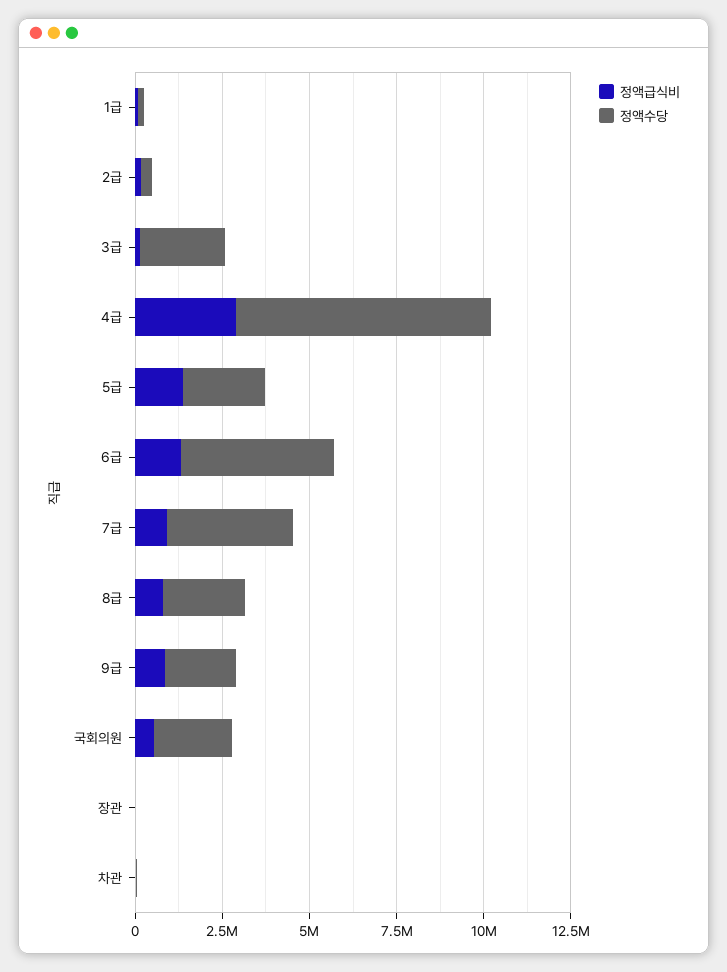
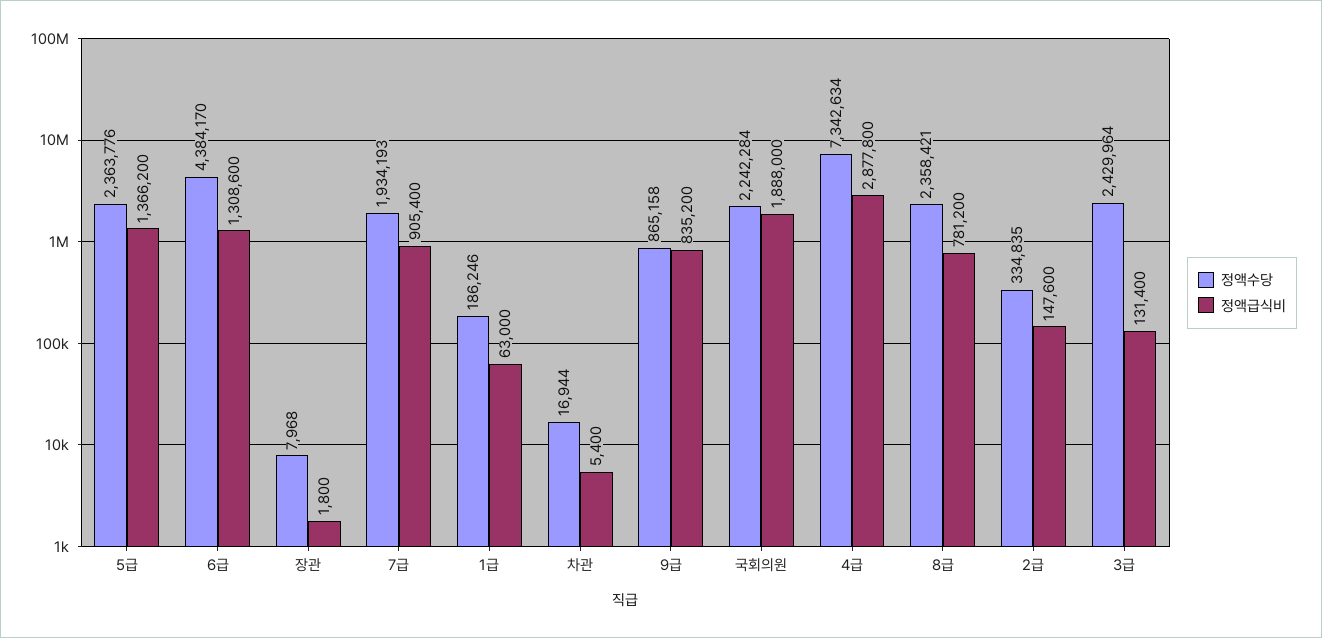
정액수당, 7급: 3500000 -> 1934193
정액수당, 9급: 2000000 -> 865158
정액급식비, 국회의원: 500000 -> 1888000

